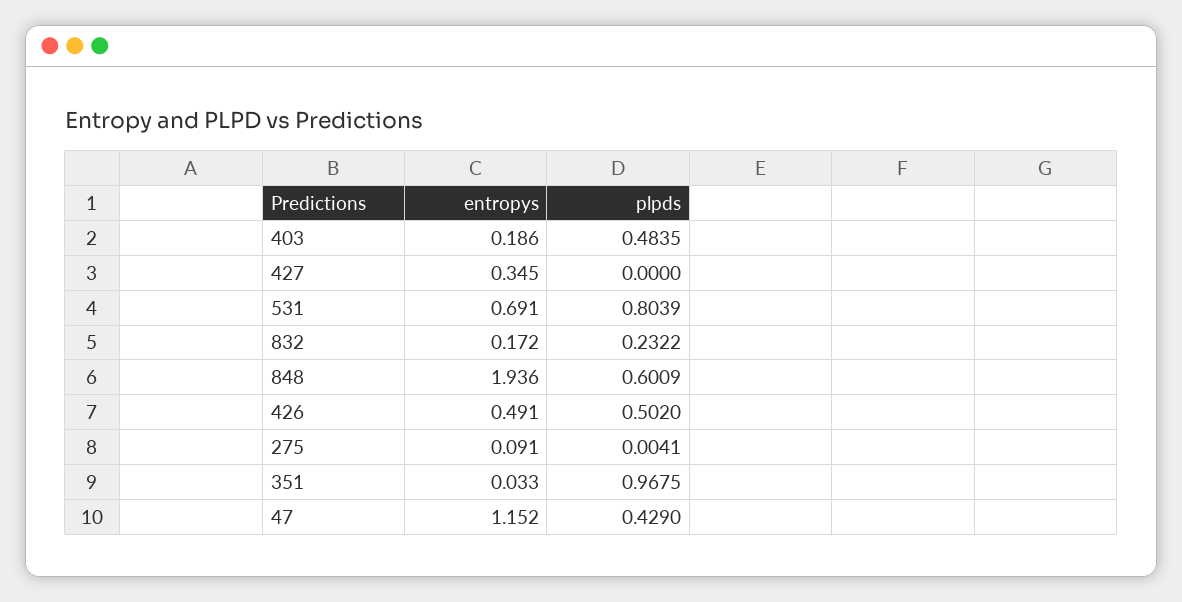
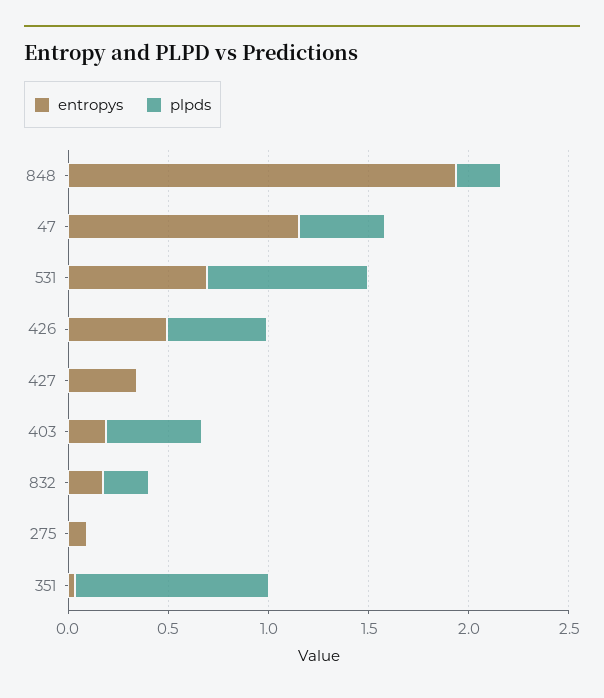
plpds, 848: 0.6009 -> 0.2

